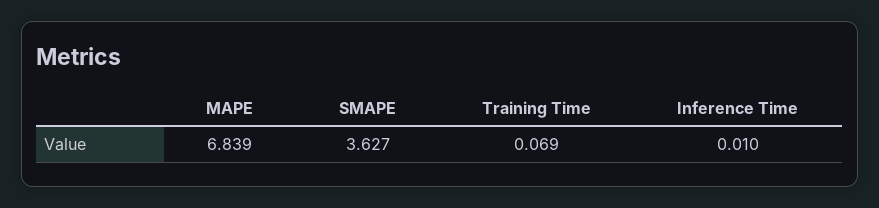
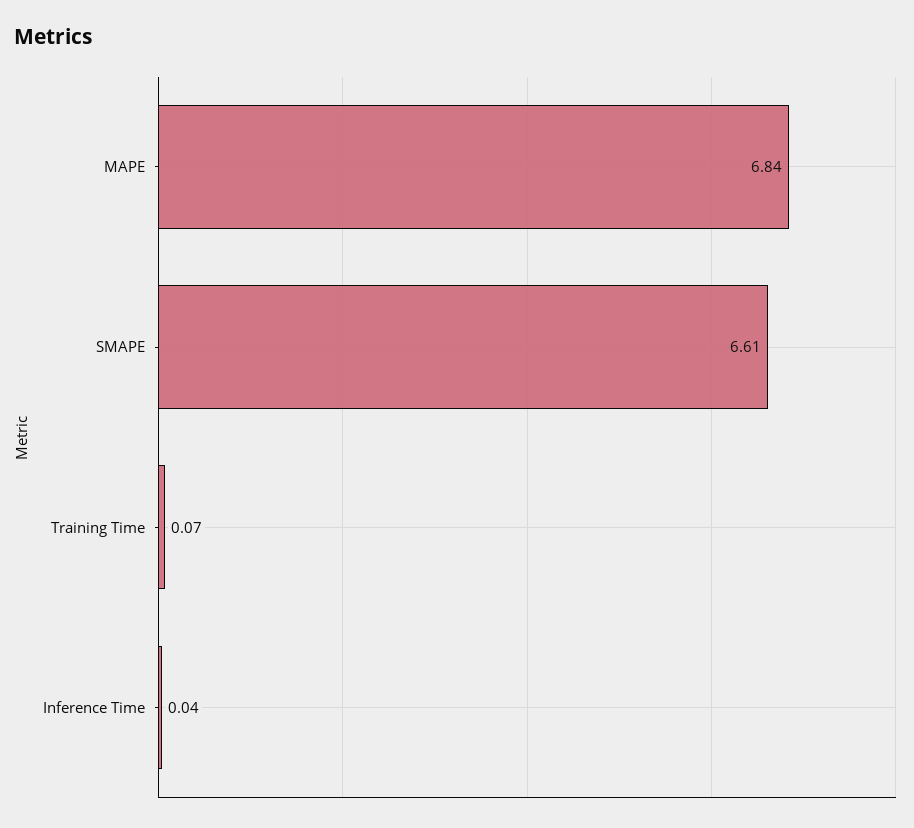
SMAPE: 3.627 -> 6.61
Inference Time: 0.01 -> 0.04

